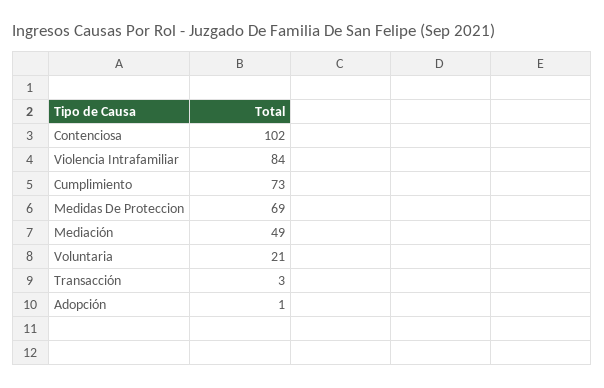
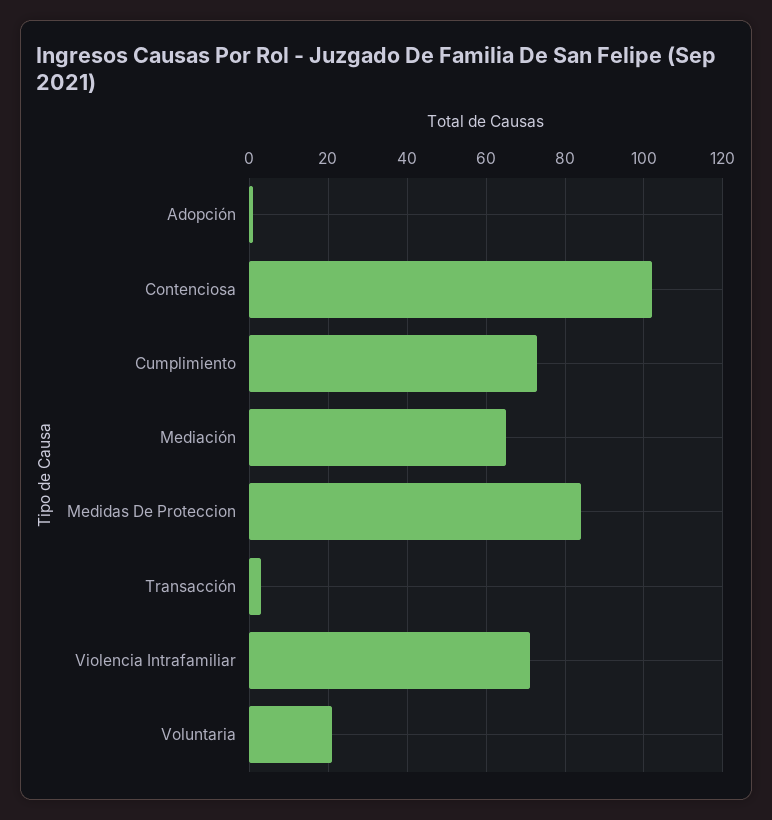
Violencia Intrafamiliar: 84 -> 70
Medidas De Proteccion: 69 -> 85
Mediación: 49 -> 65

